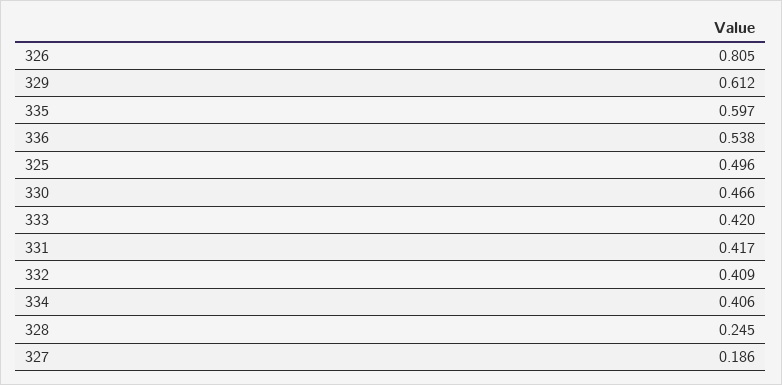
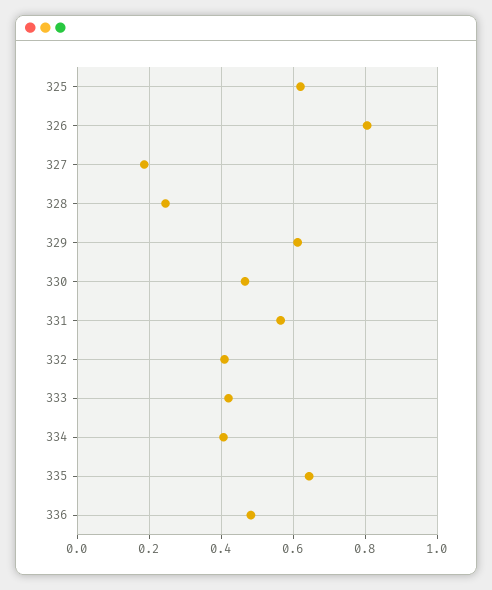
335: 0.597 -> 0.64
336: 0.538 -> 0.48
325: 0.496 -> 0.62
331: 0.417 -> 0.56

